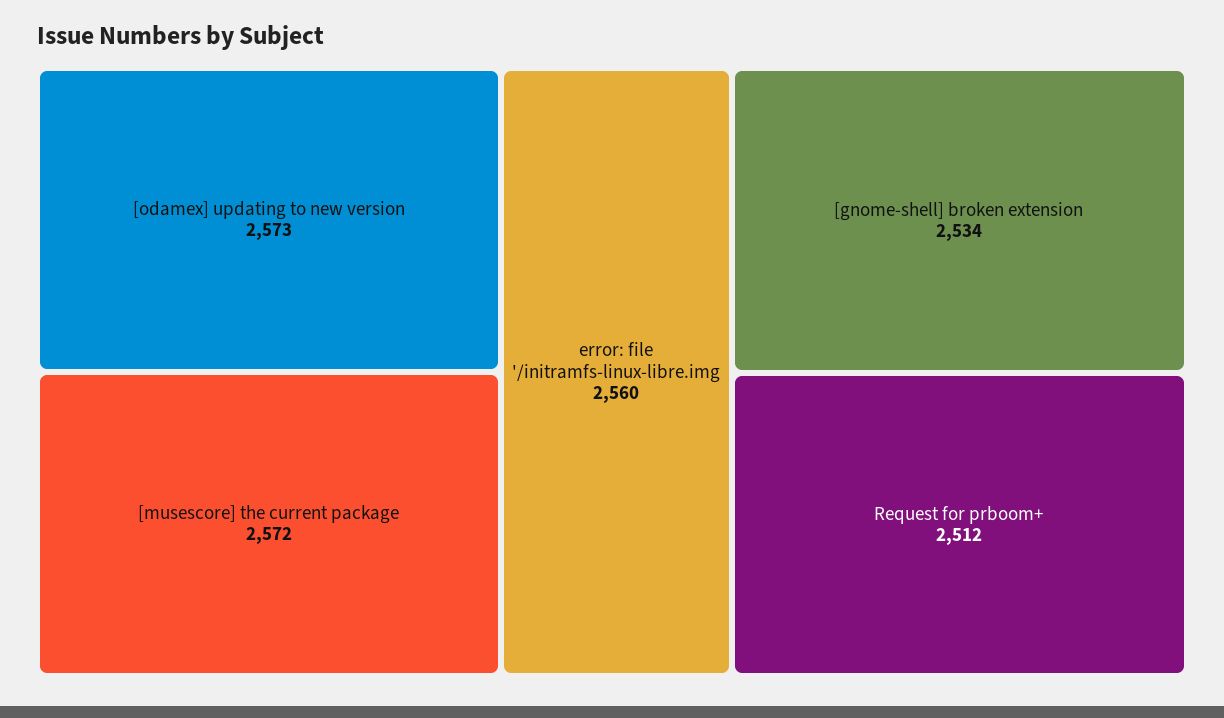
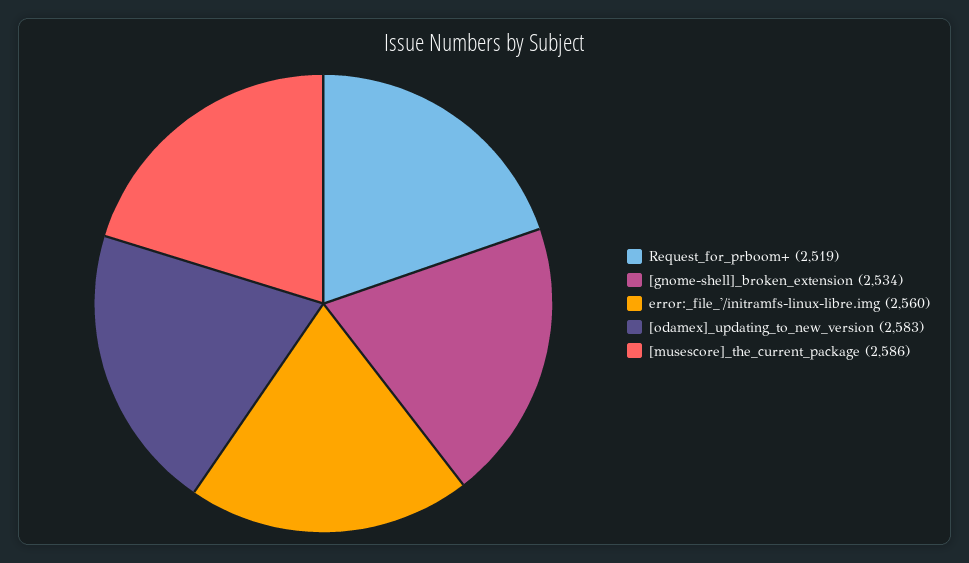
[odamex] updating to new version: 2573 -> 2583
[musescore] the current package: 2572 -> 2586
Request for prboom+: 2512 -> 2519

